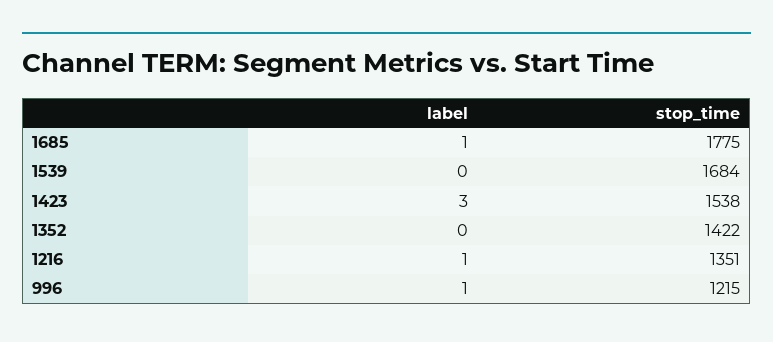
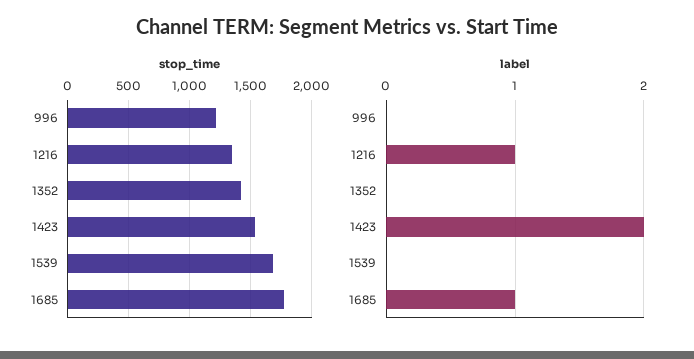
label, 1423: 3 -> 2
label, 996: 1 -> 0

